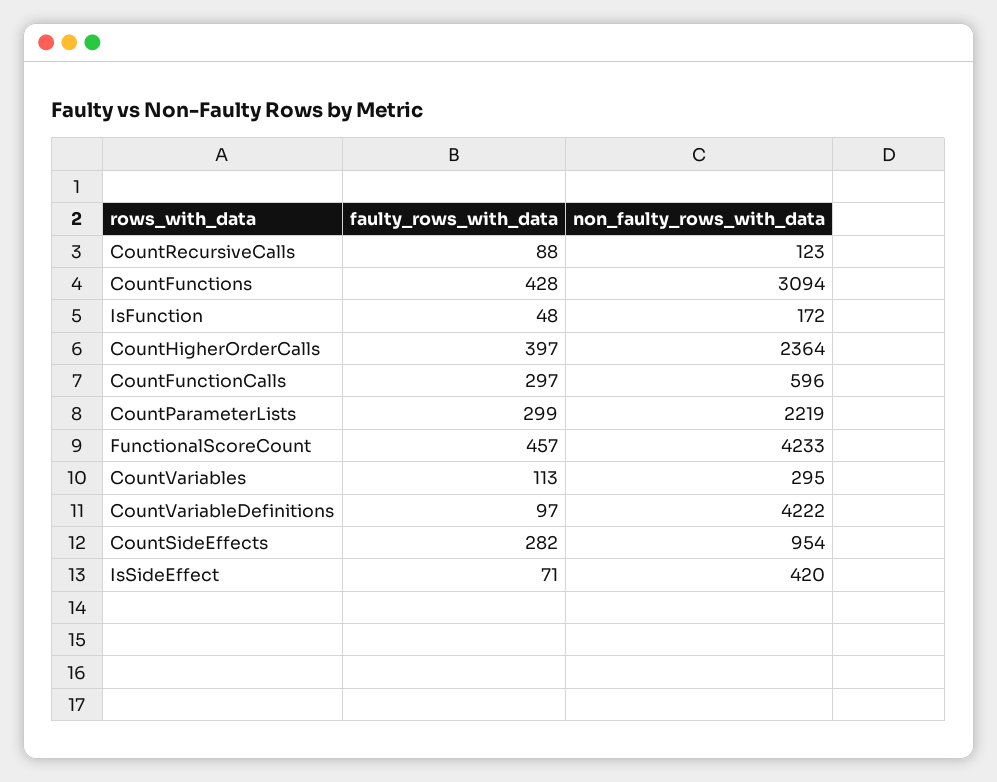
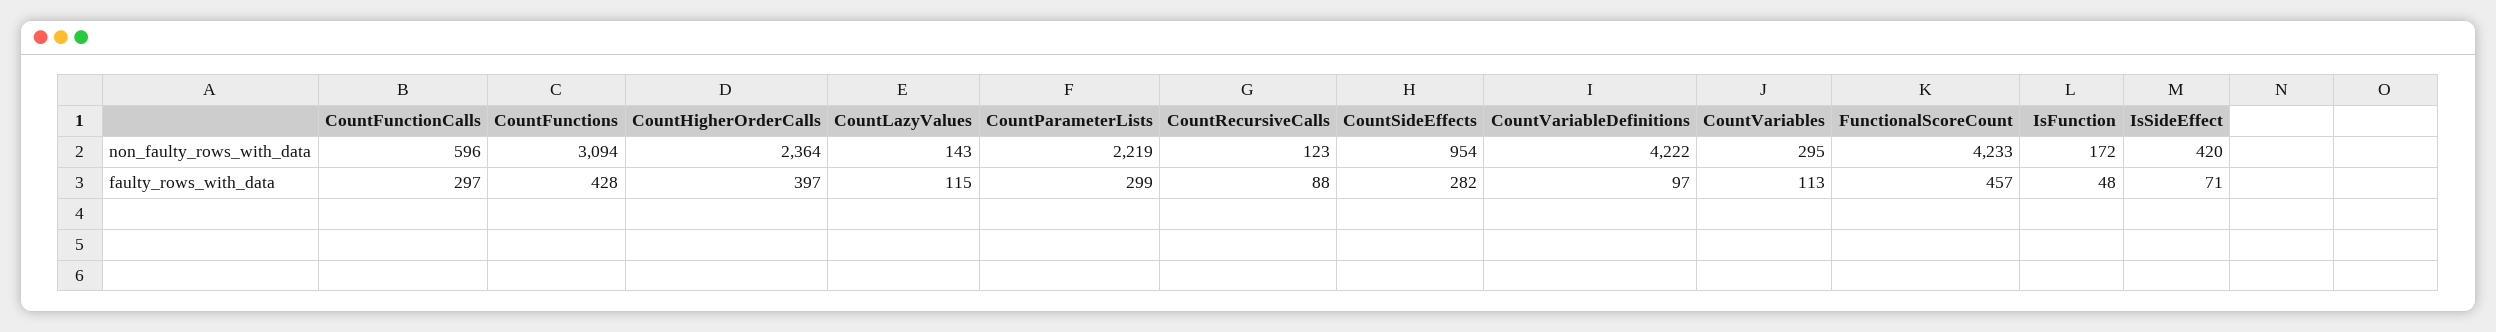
non_faulty_rows_with_data, CountLazyValues: none -> 143
faulty_rows_with_data, CountLazyValues: none -> 115

